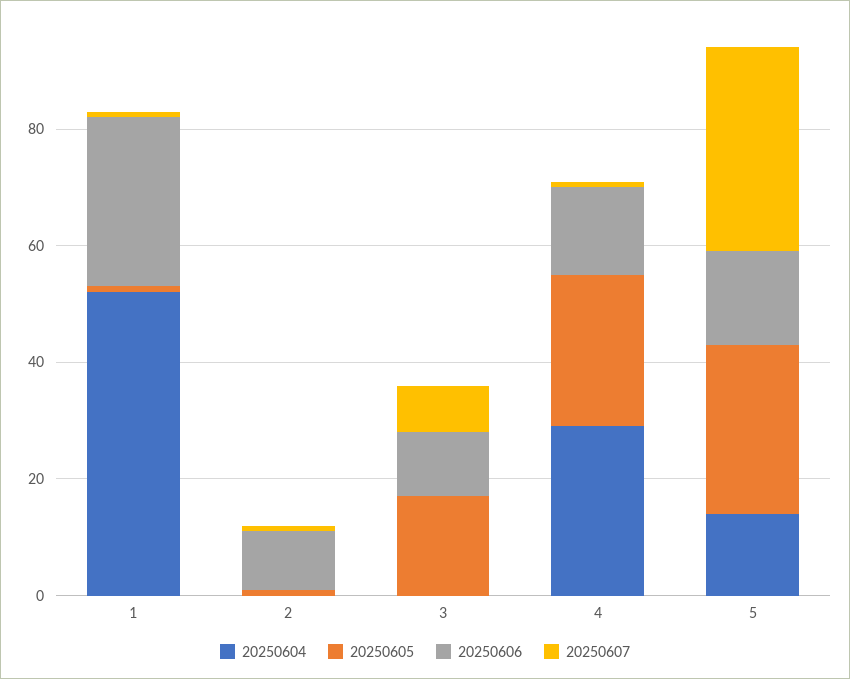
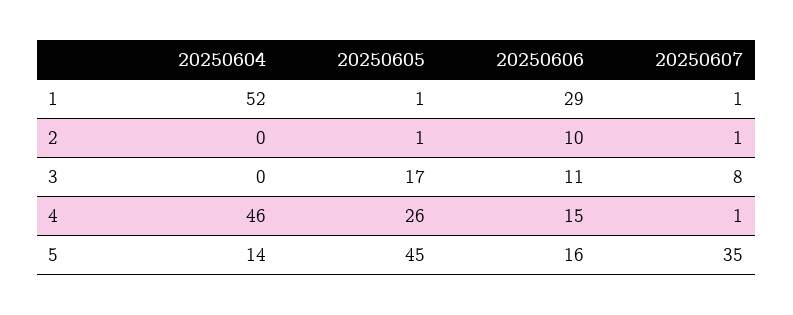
20250604, 4: 30 -> 46
20250605, 5: 30 -> 45

